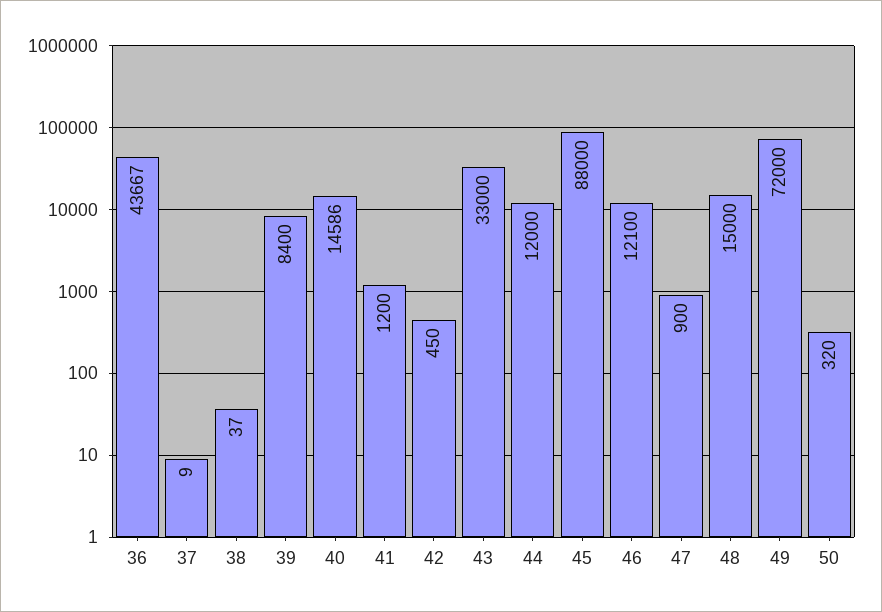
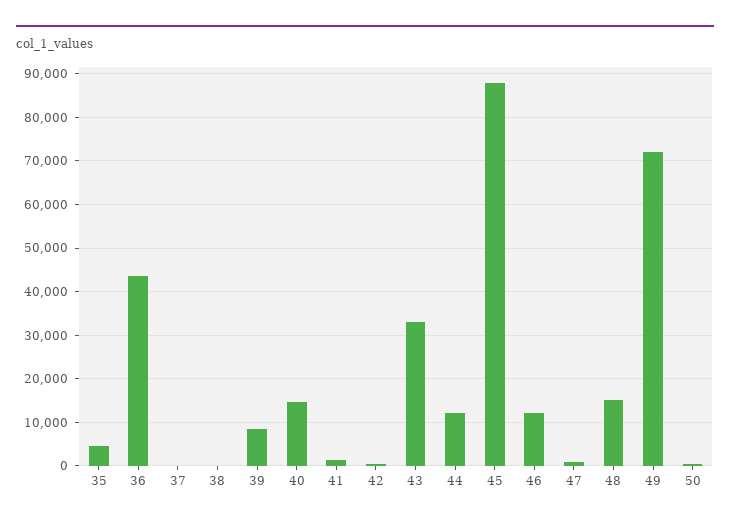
35: none -> 4000

